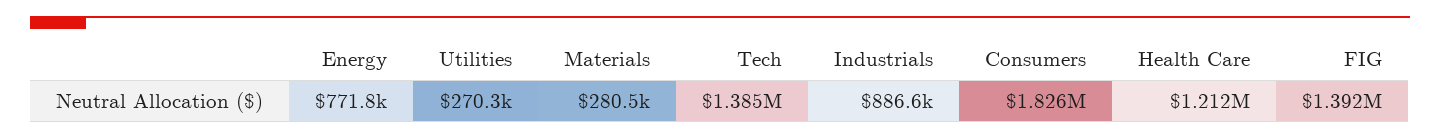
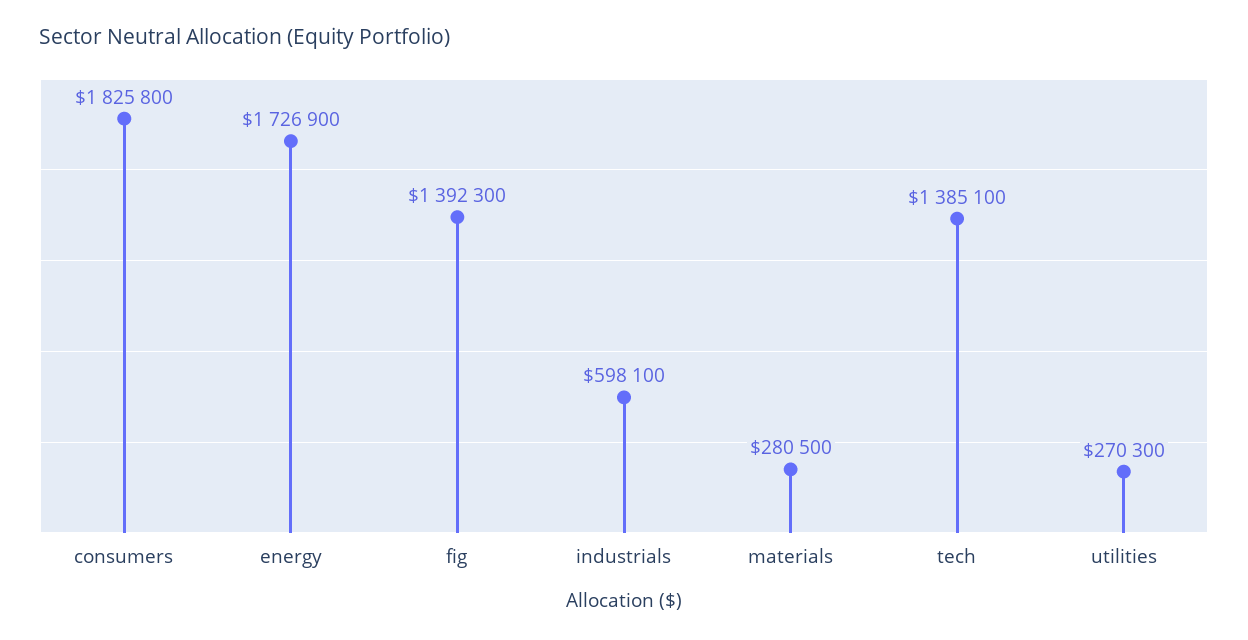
Energy: 771800 -> 1726900
Industrials: 886600 -> 598100
Health Care: 1212000 -> none

